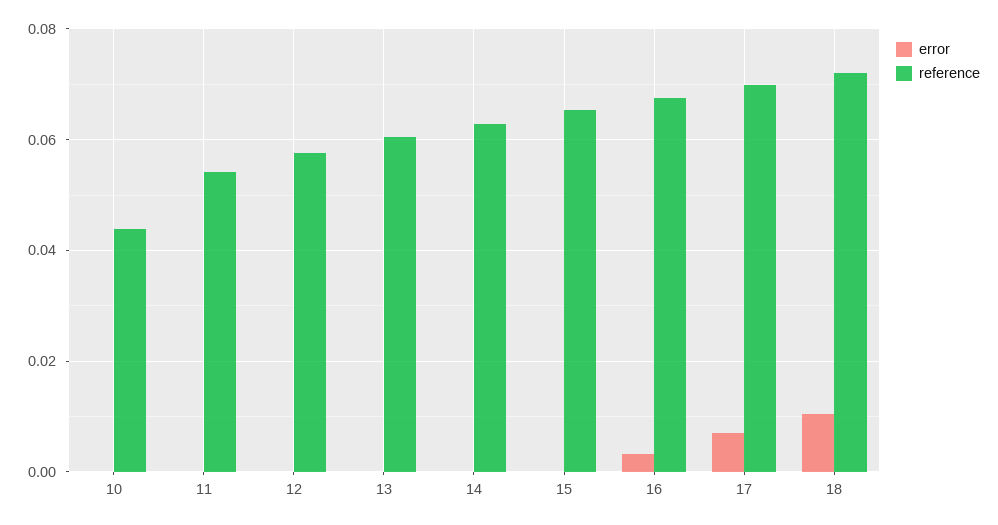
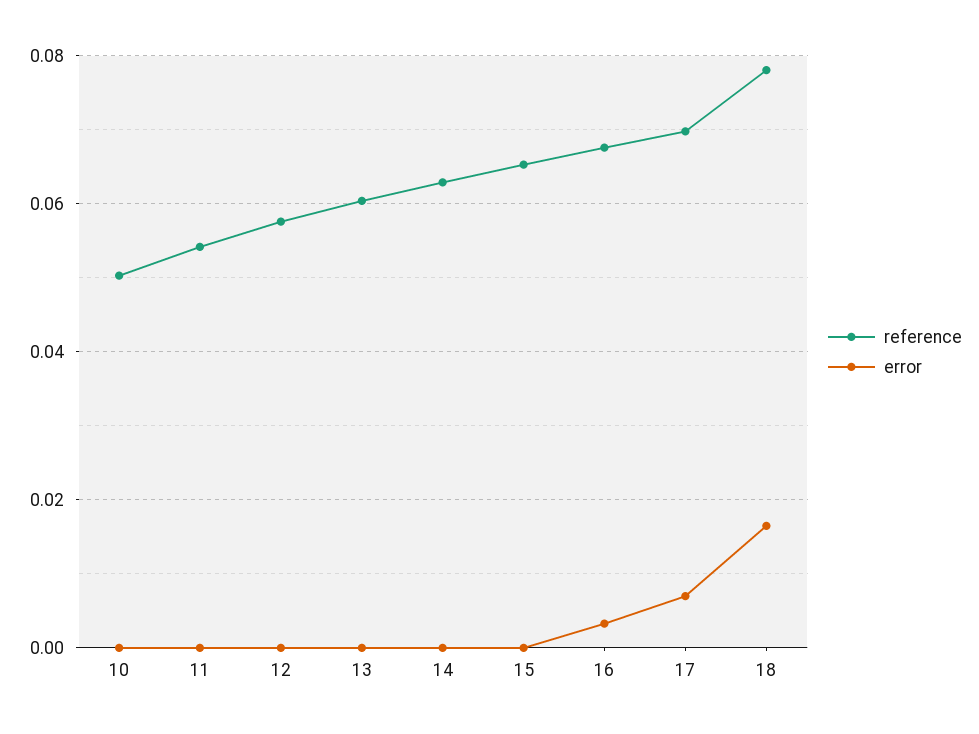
reference, 10: 0.044 -> 0.05
error, 18: 0.01 -> 0.016
reference, 18: 0.072 -> 0.078

